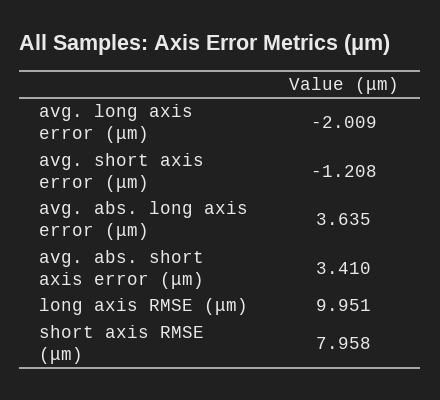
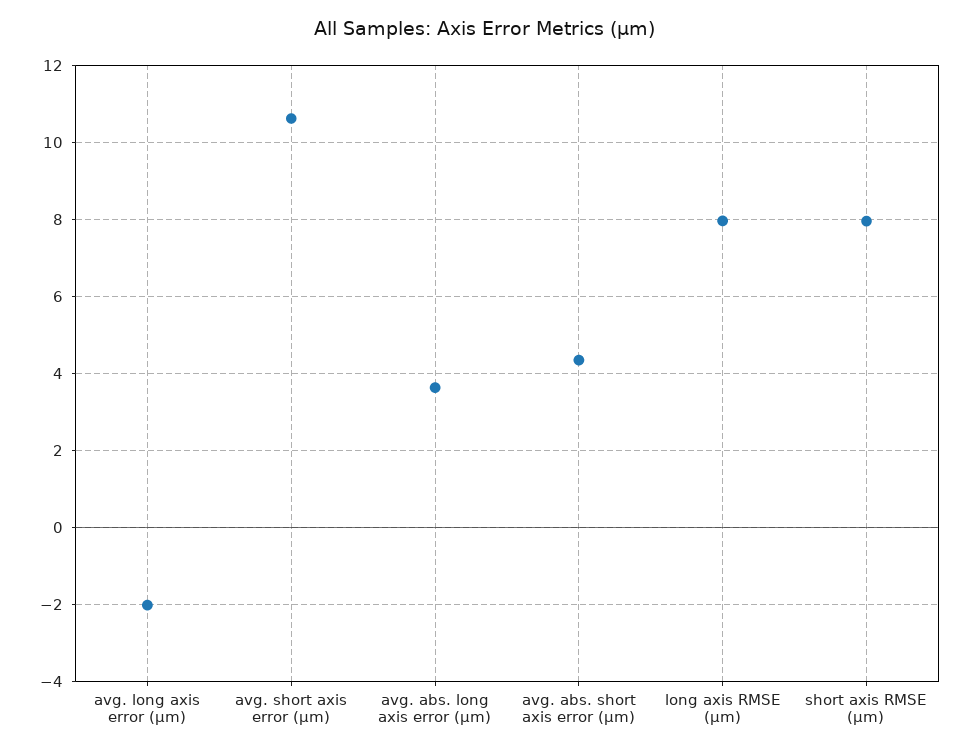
avg. short axis error (μm): -1.208 -> 10.6
avg. abs. short axis error (μm): 3.41 -> 4.4
long axis RMSE (μm): 9.951 -> 8

